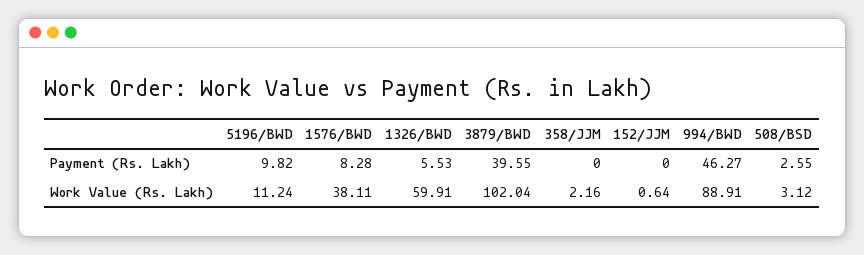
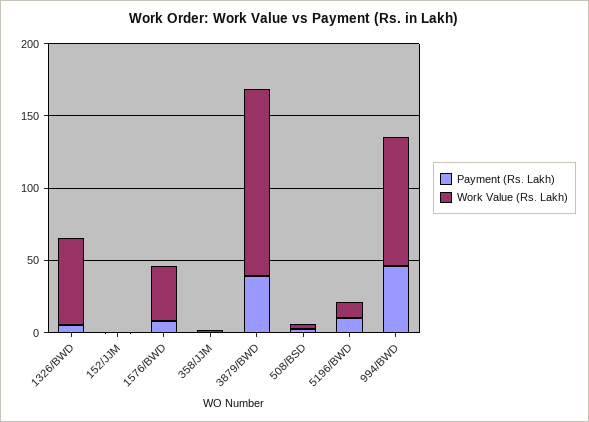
Work Value (Rs. Lakh), 3879/BWD: 102.04 -> 130

